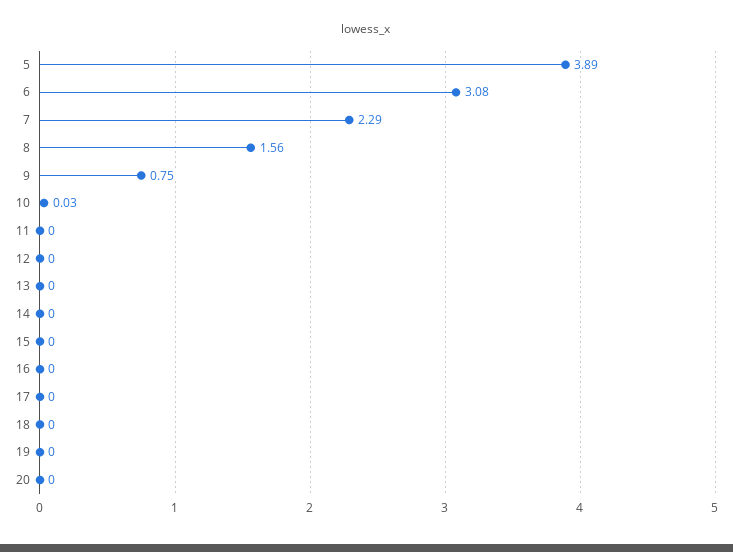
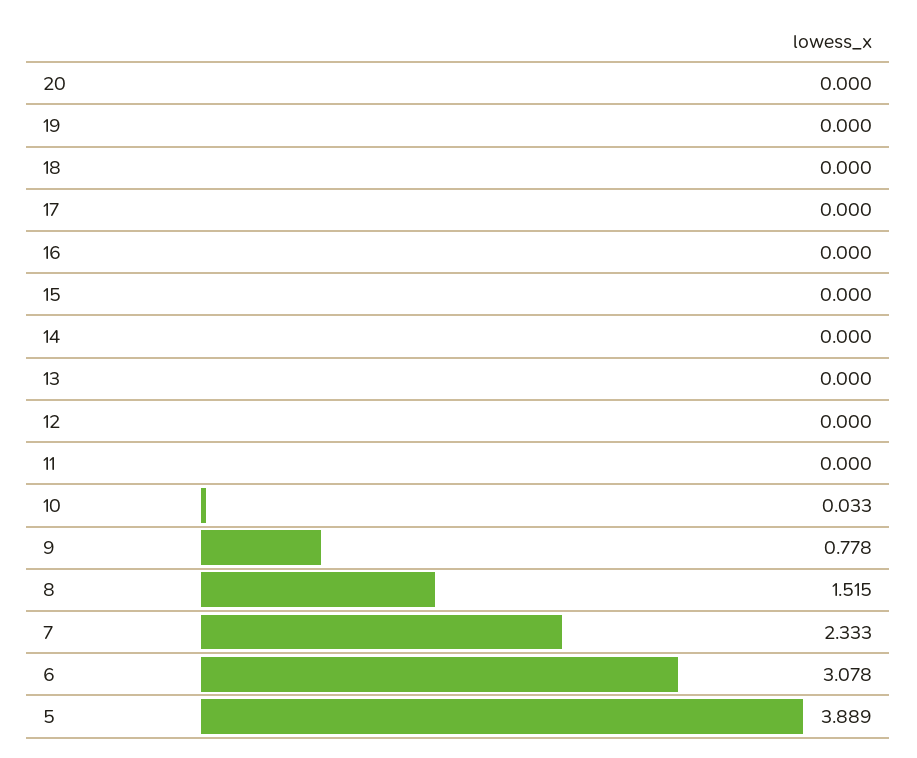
7: 2.29 -> 2.333
8: 1.56 -> 1.515
9: 0.75 -> 0.778

